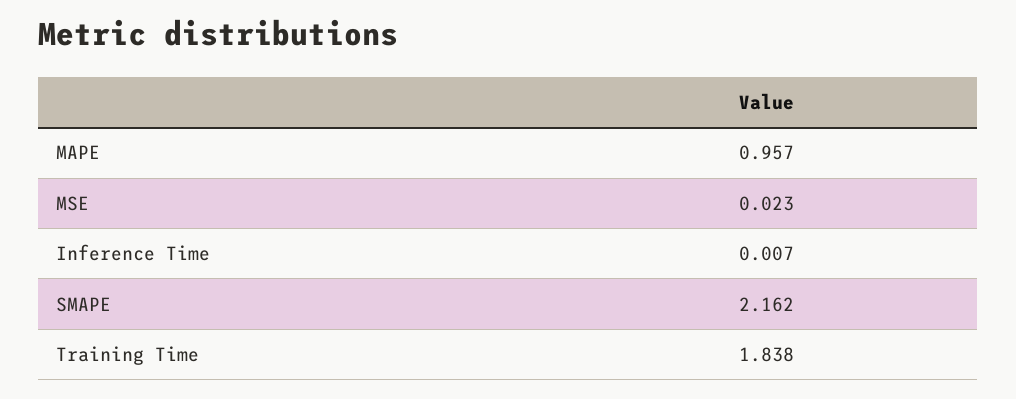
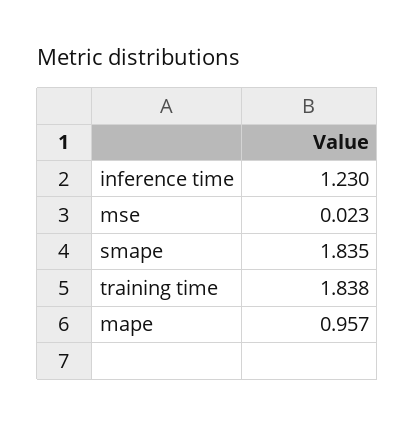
Inference Time: 0.007 -> 1.23
SMAPE: 2.162 -> 1.835

